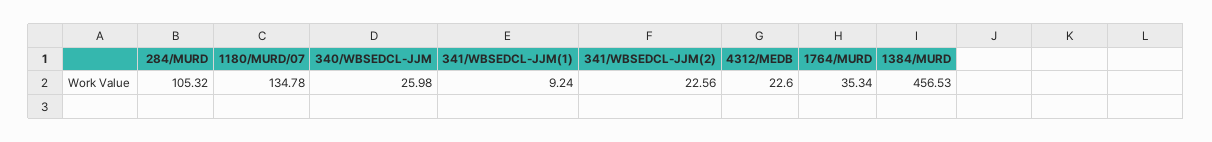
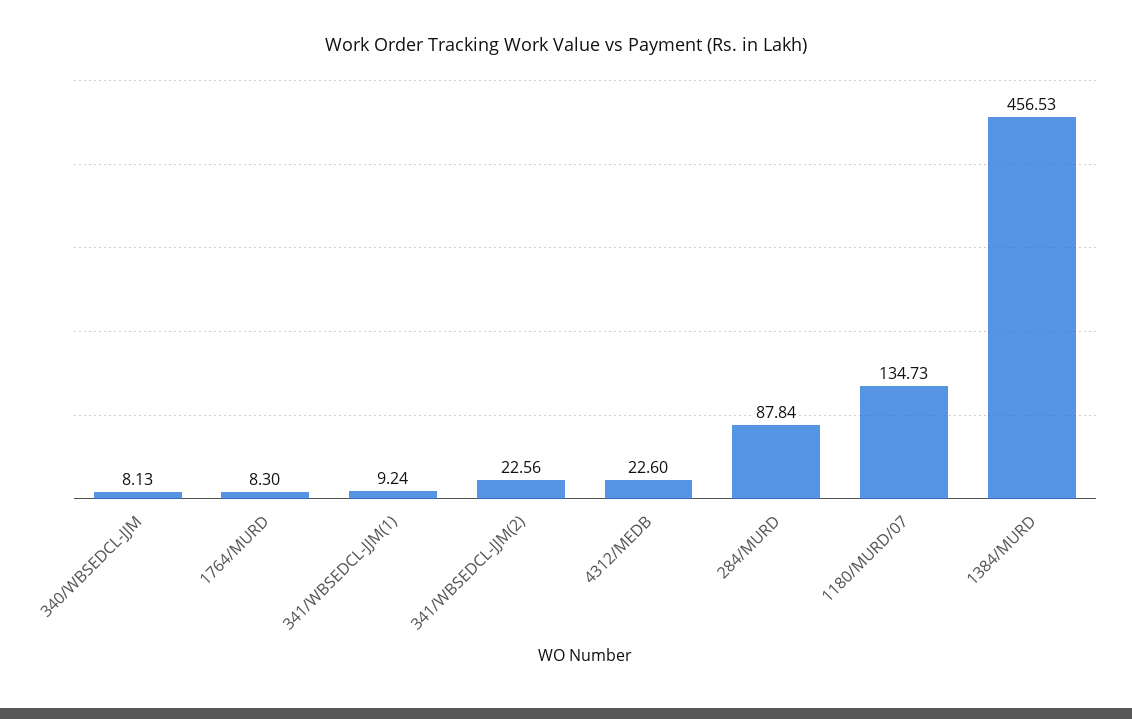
284/MURD: 105.32 -> 87.84
1180/MURD/07: 134.78 -> 134.73
340/WBSEDCL-JJM: 25.98 -> 8.13
1764/MURD: 35.34 -> 8.3

